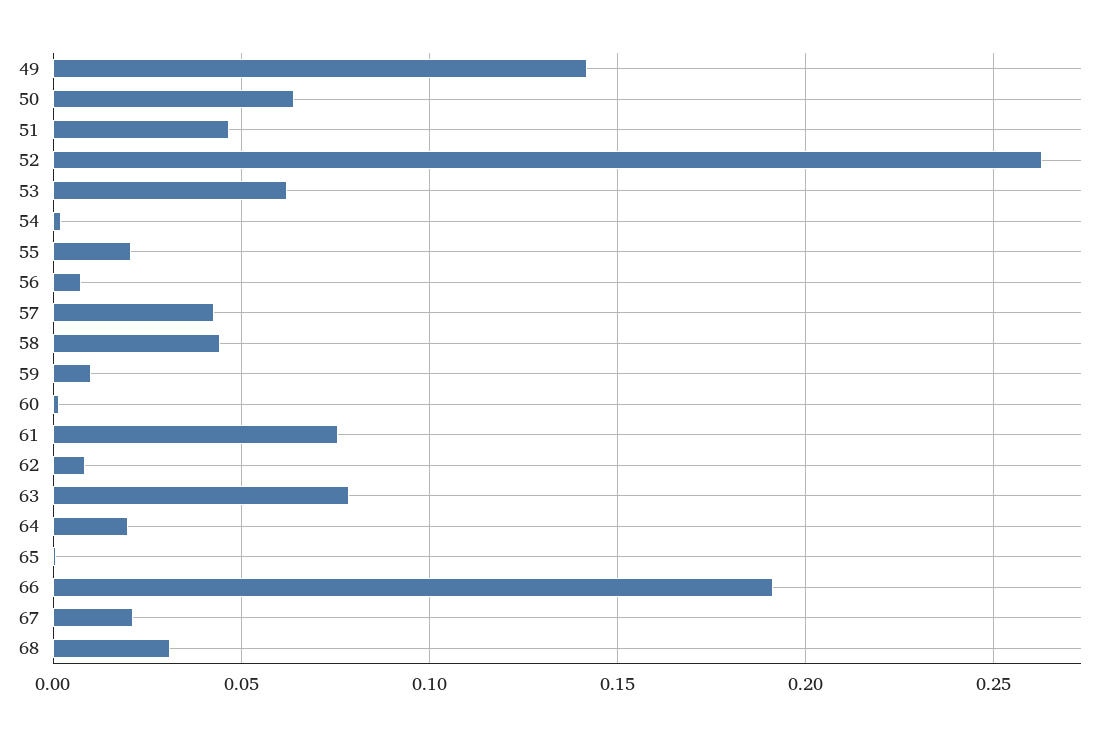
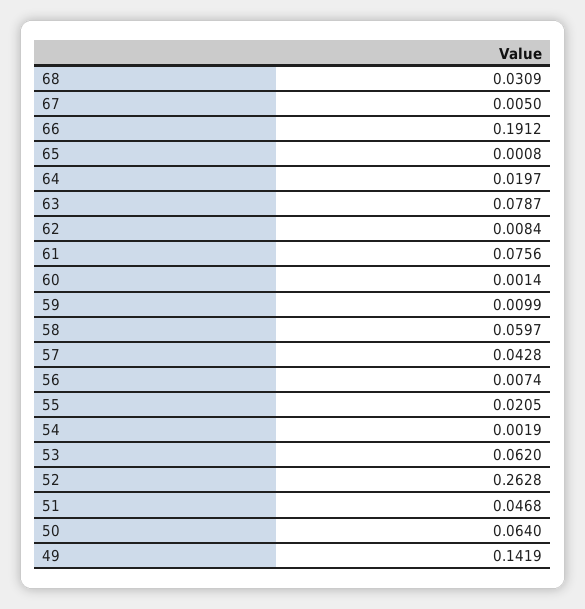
58: 0.045 -> 0.0597
67: 0.02 -> 0.005

